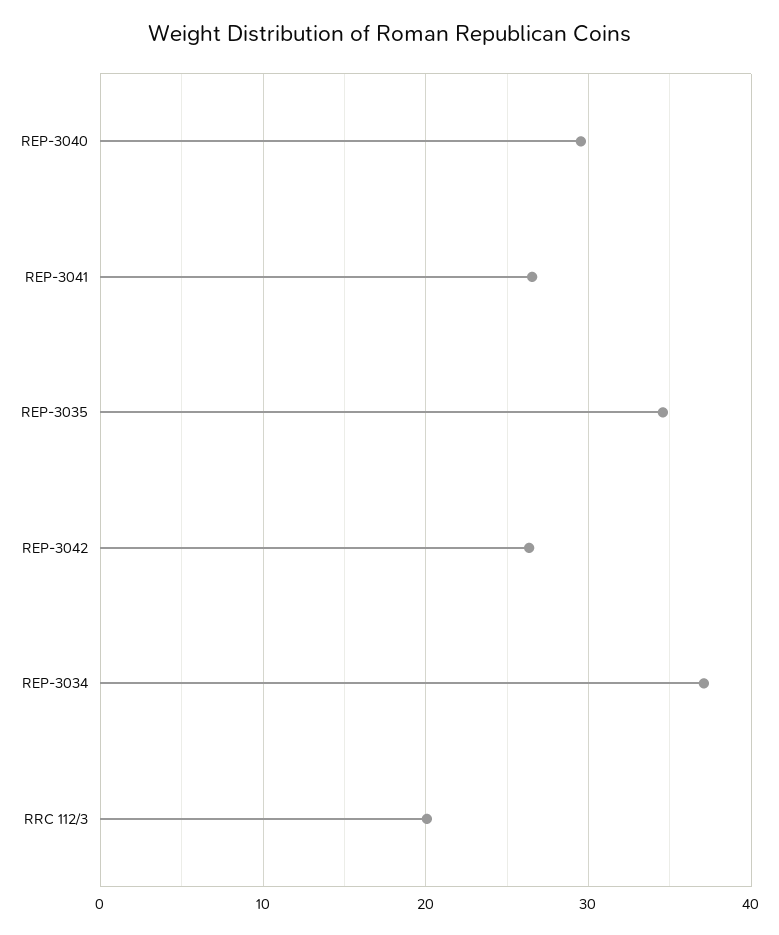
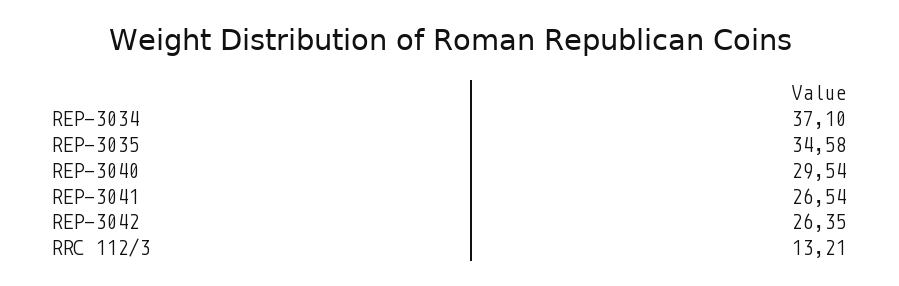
RRC 112/3: 20 -> 13.21

